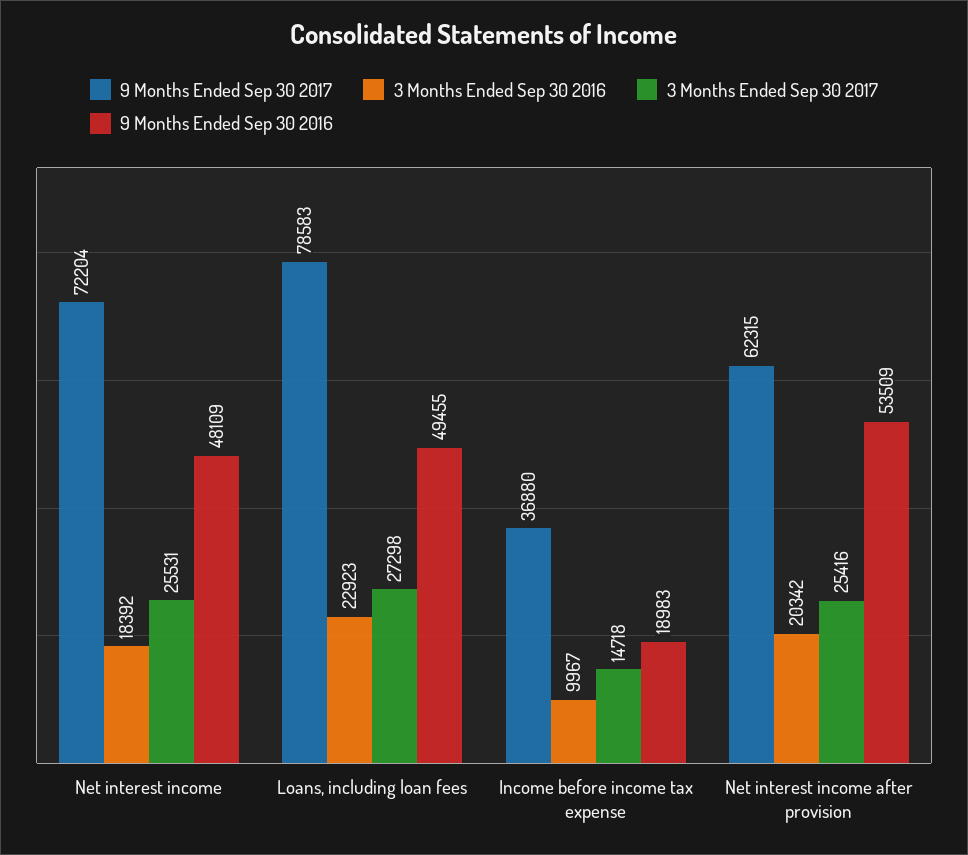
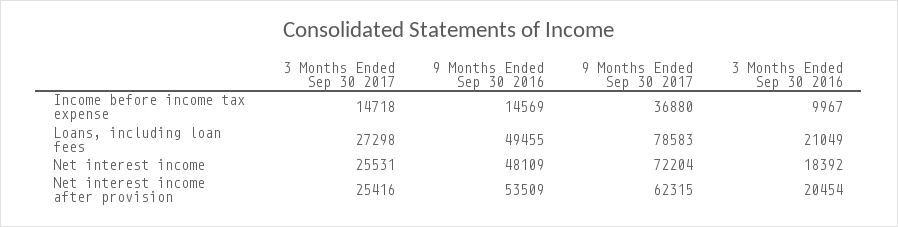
3 Months Ended Sep 30 2016, Loans, including loan fees: 22923 -> 21049
9 Months Ended Sep 30 2016, Income before income tax expense: 18983 -> 14569
3 Months Ended Sep 30 2016, Net interest income after provision: 20342 -> 20454

